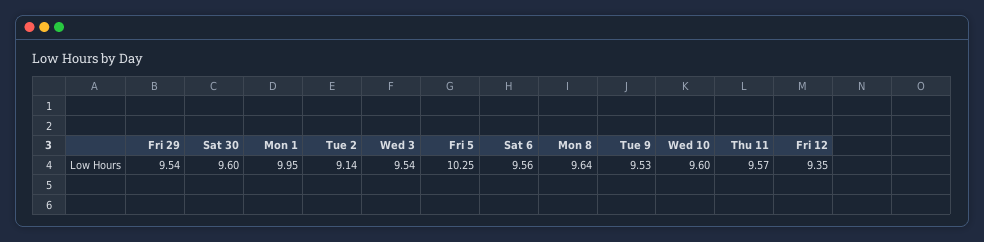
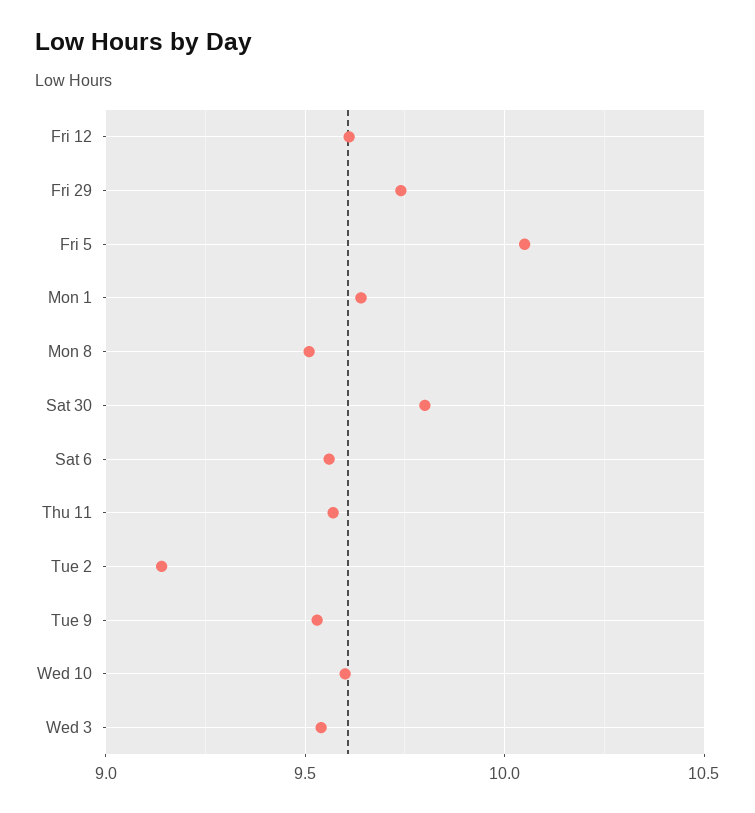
Fri 29: 9.54 -> 9.75
Sat 30: 9.6 -> 9.8
Mon 1: 9.95 -> 9.65
Fri 5: 10.25 -> 10.05
Mon 8: 9.64 -> 9.5
Fri 12: 9.35 -> 9.6

